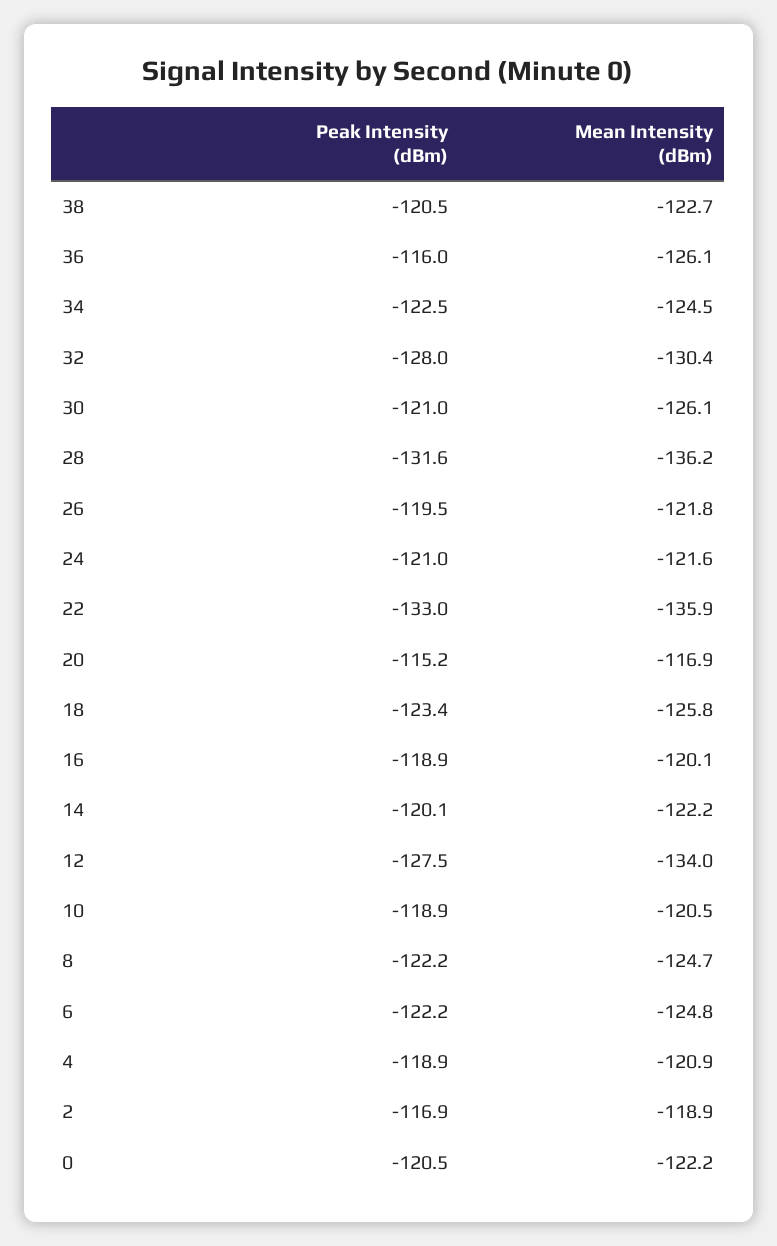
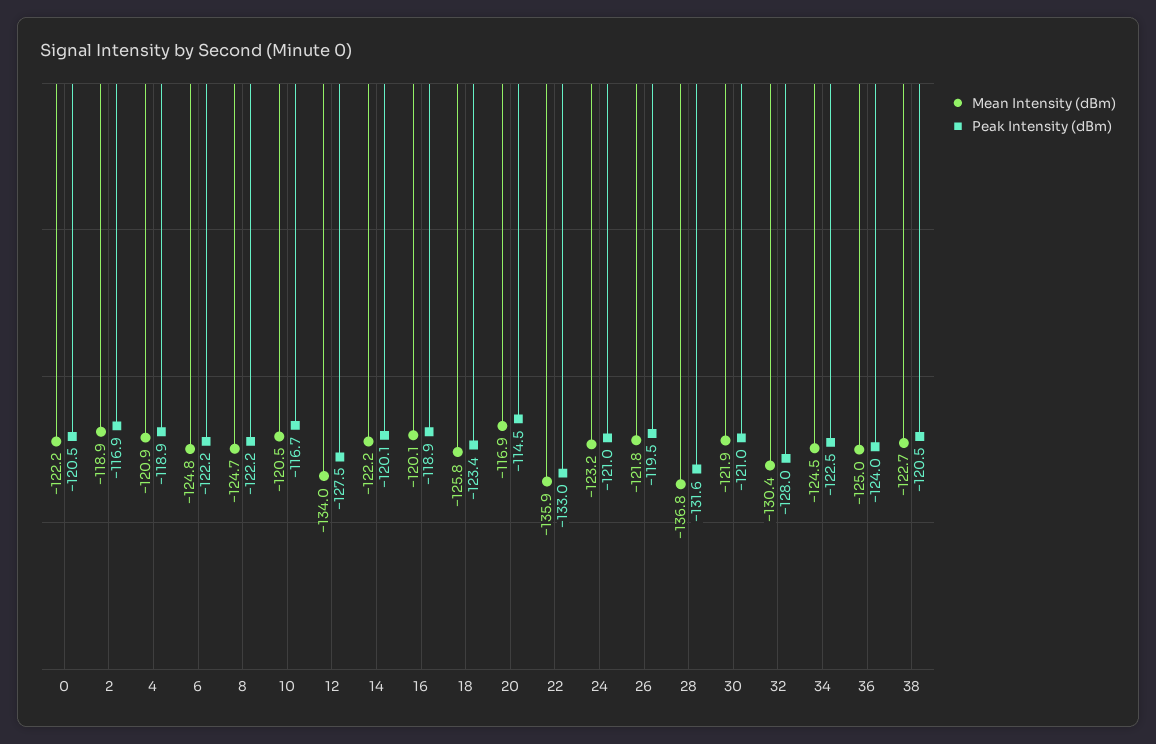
Peak Intensity (dBm), 36: -116 -> -124
Mean Intensity (dBm), 36: -126.1 -> -125
Mean Intensity (dBm), 30: -126.1 -> -121.9
Mean Intensity (dBm), 28: -136.2 -> -136.8
Mean Intensity (dBm), 24: -121.6 -> -123.2
Peak Intensity (dBm), 20: -115.2 -> -114.5
Peak Intensity (dBm), 10: -118.9 -> -116.7

